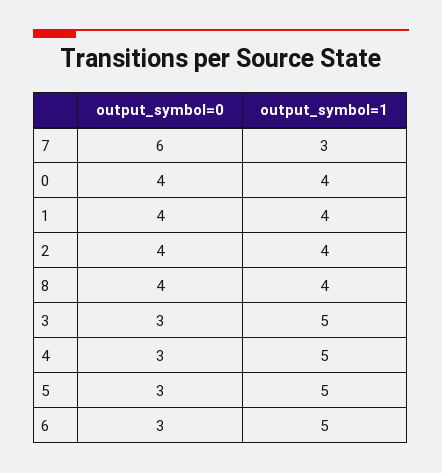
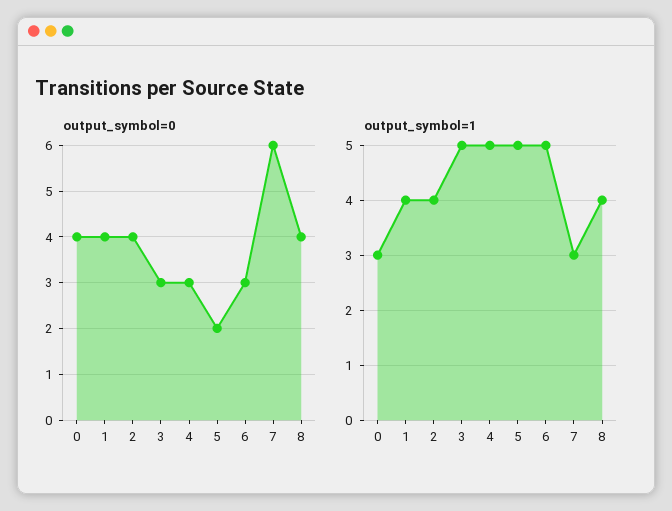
output_symbol=1, 0: 4 -> 3
output_symbol=0, 5: 3 -> 2

